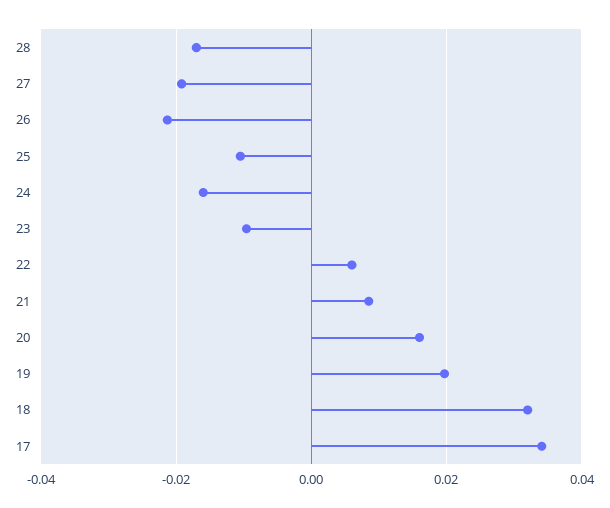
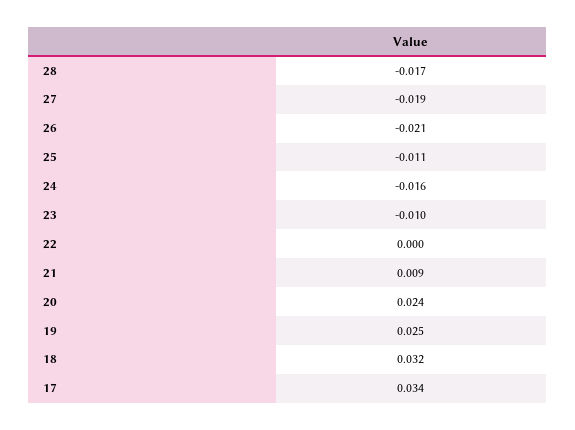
22: 0.006 -> 0
20: 0.016 -> 0.024
19: 0.02 -> 0.025

